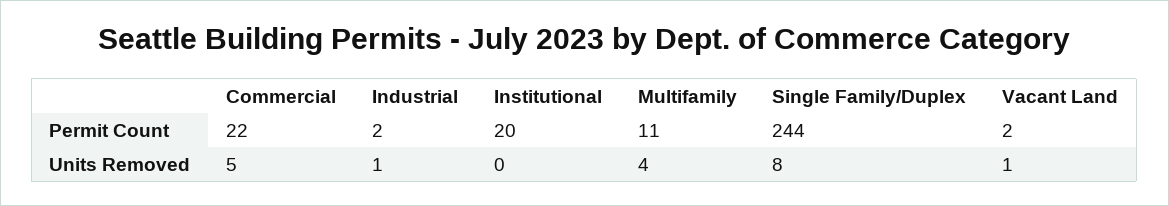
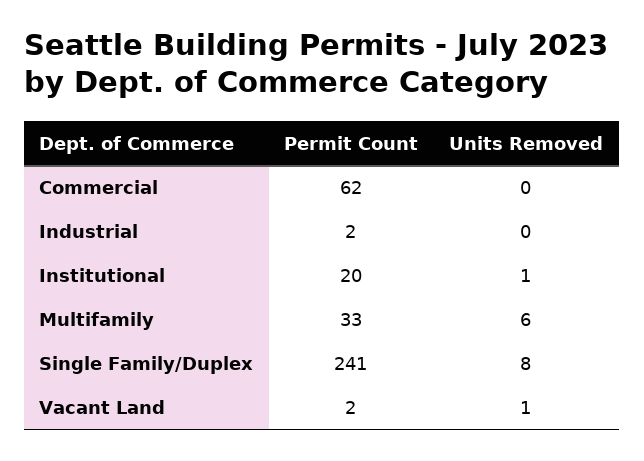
Commercial, Permit Count: 22 -> 62
Multifamily, Permit Count: 11 -> 33
Single Family/Duplex, Permit Count: 244 -> 241
Commercial, Units Removed: 5 -> 0
Industrial, Units Removed: 1 -> 0
Institutional, Units Removed: 0 -> 1
Multifamily, Units Removed: 4 -> 6

